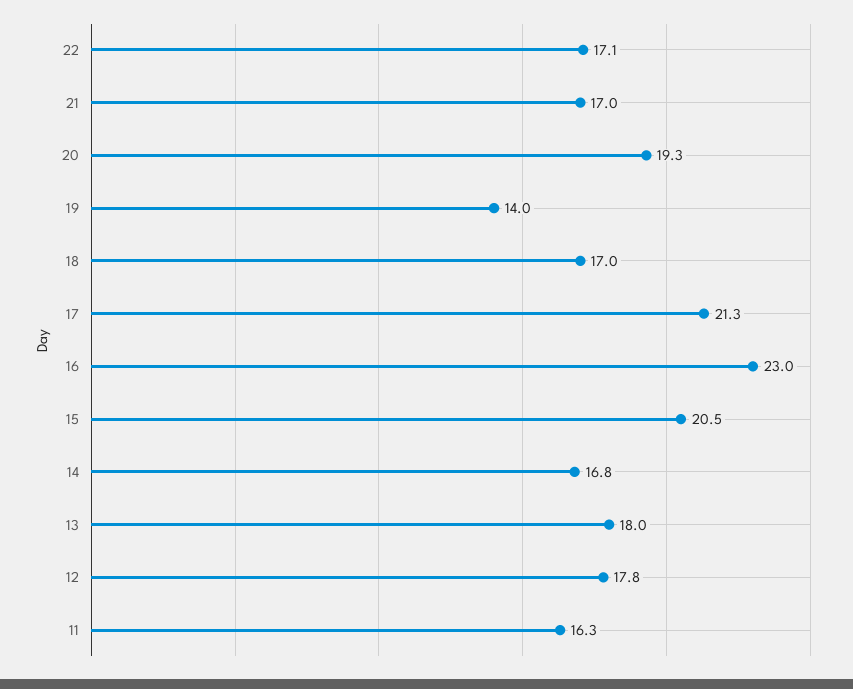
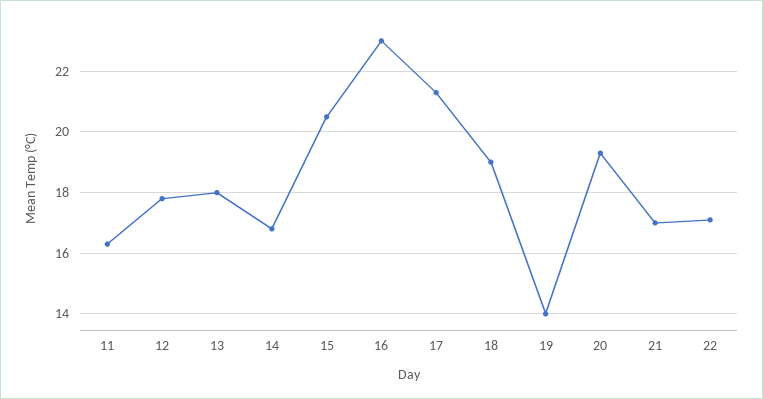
18: 17 -> 19

